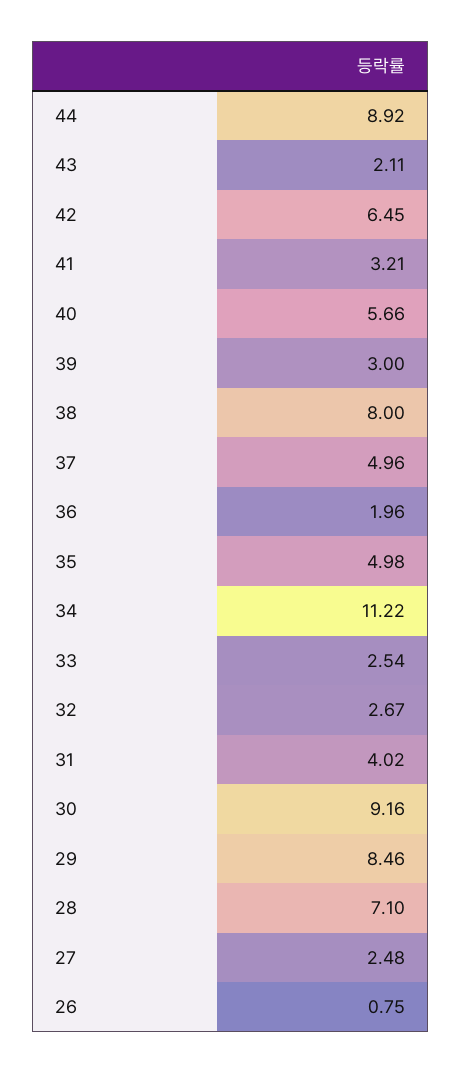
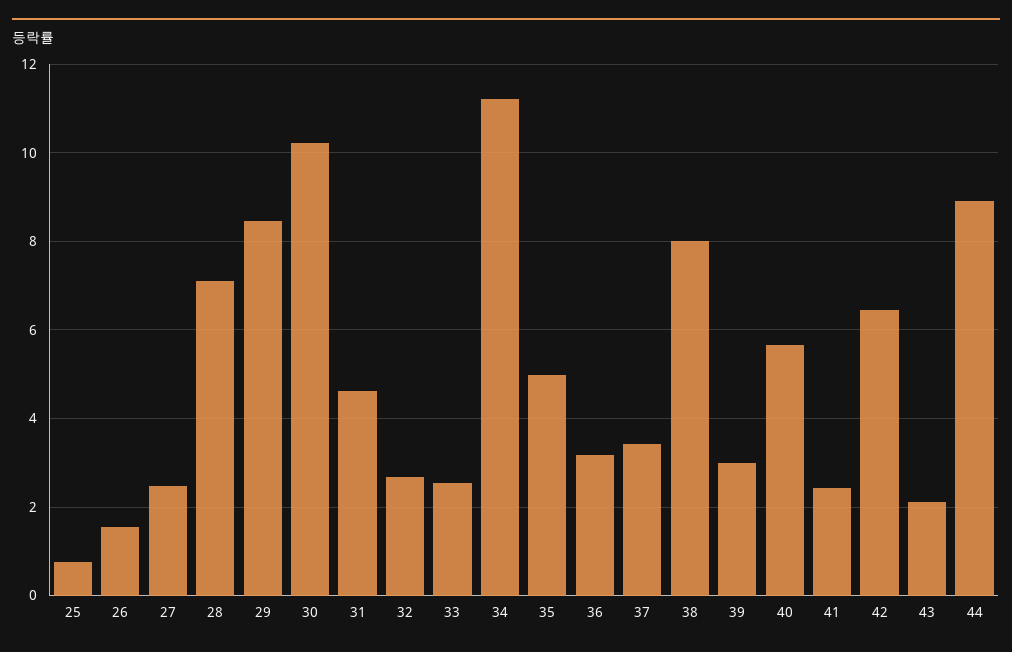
41: 3.21 -> 2.4
37: 4.96 -> 3.4
36: 1.96 -> 3.2
31: 4.02 -> 4.6
30: 9.16 -> 10.2
26: 0.75 -> 1.6
25: none -> 0.8

